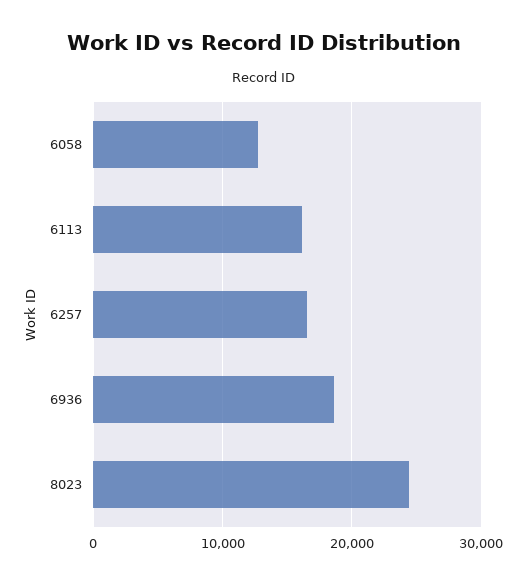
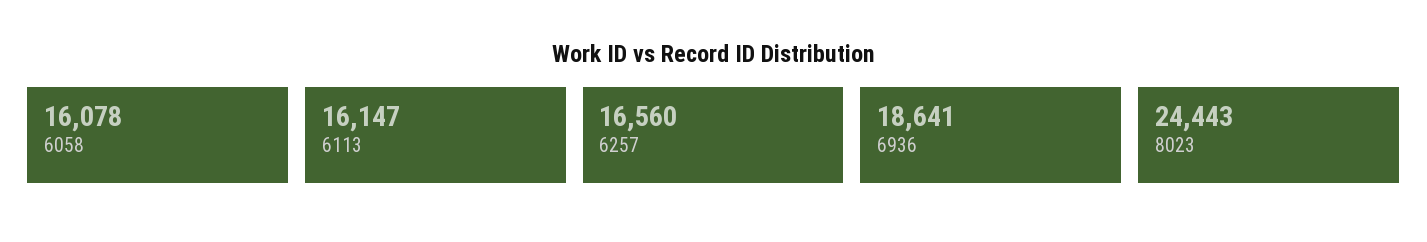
6058: 13000 -> 16078

